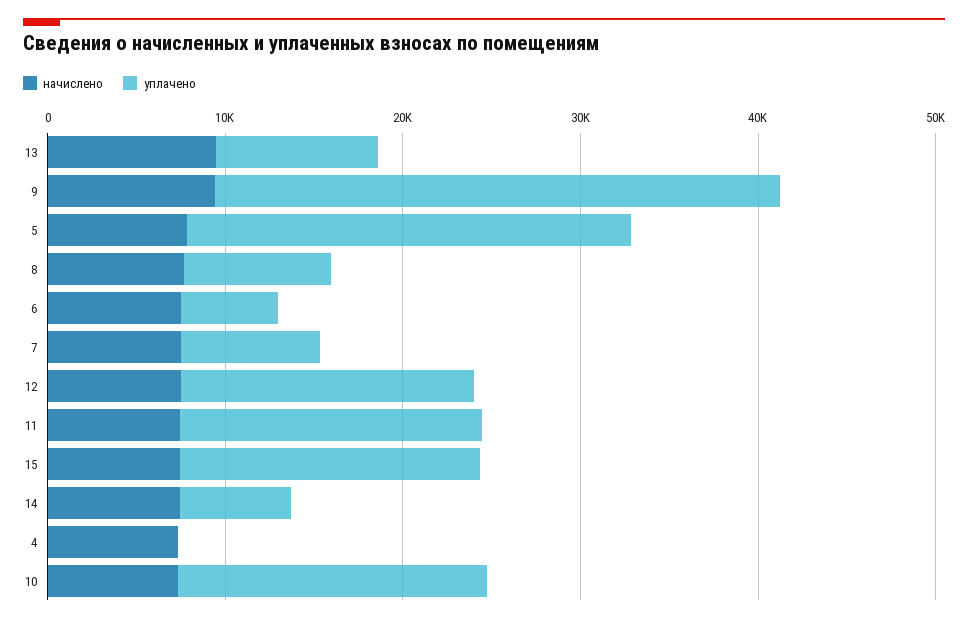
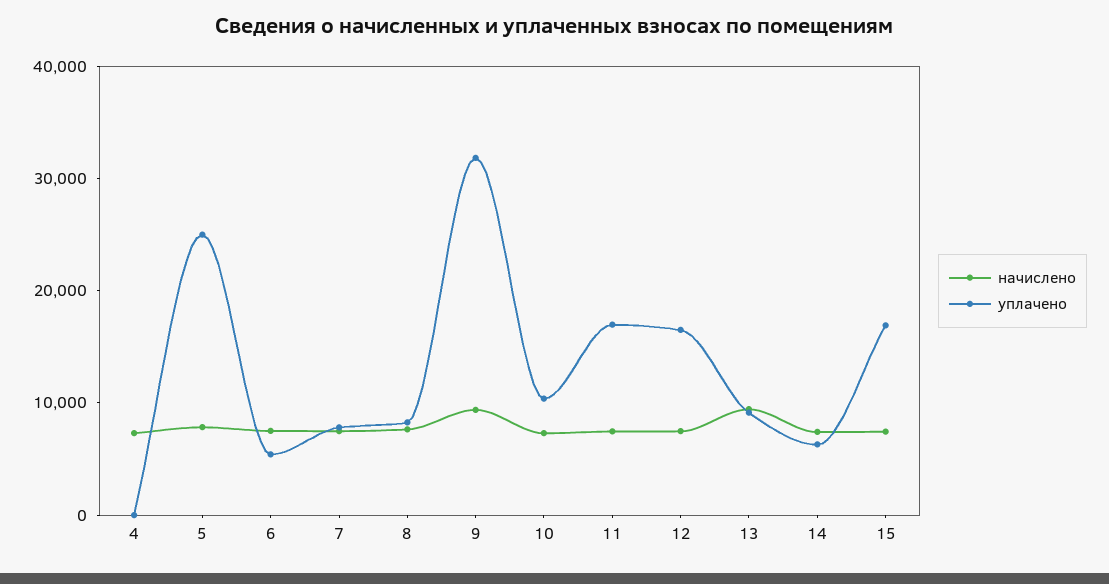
уплачено, 10: 18000 -> 10000

